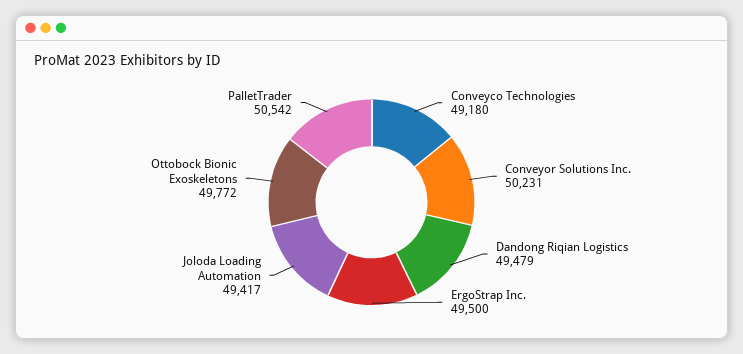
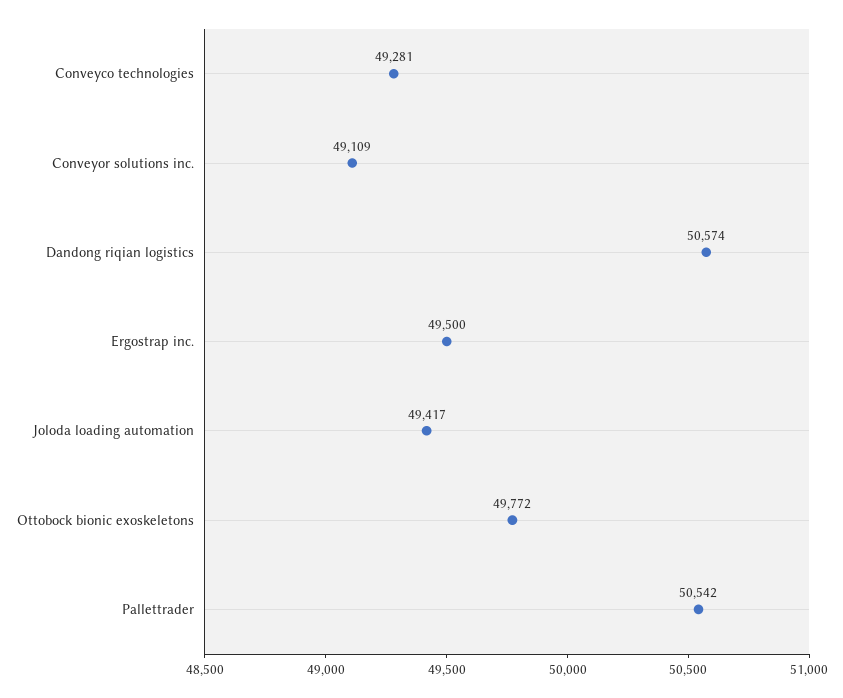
Conveyco Technologies: 49180 -> 49281
Conveyor Solutions Inc.: 50231 -> 49109
Dandong Riqian Logistics: 49479 -> 50574

